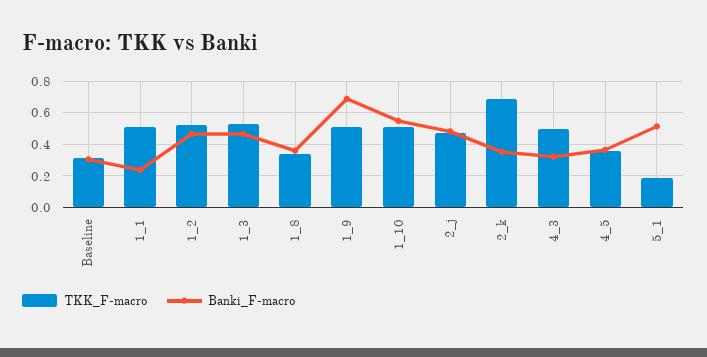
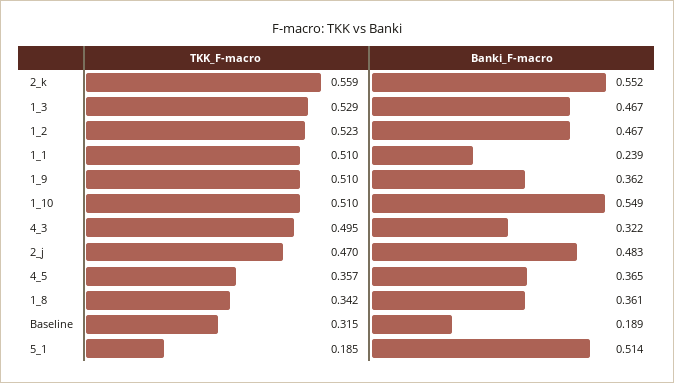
Banki_F-macro, Baseline: 0.3 -> 0.189
Banki_F-macro, 1_9: 0.7 -> 0.362
TKK_F-macro, 2_k: 0.7 -> 0.559
Banki_F-macro, 2_k: 0.35 -> 0.552

